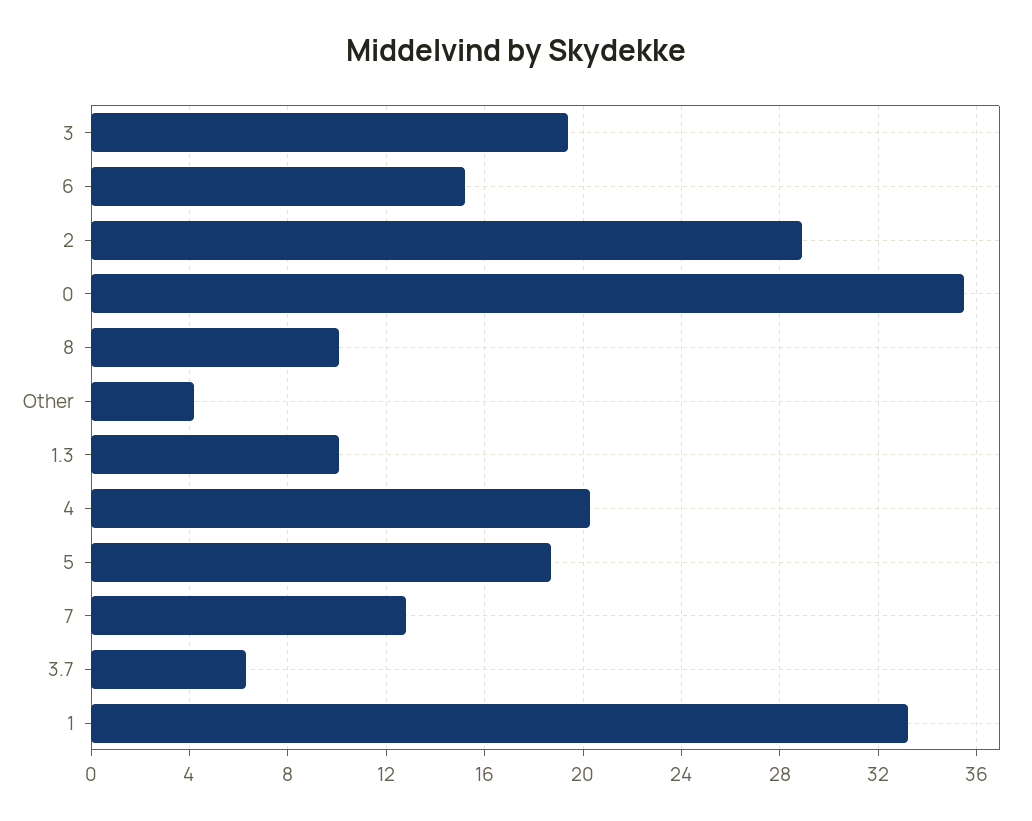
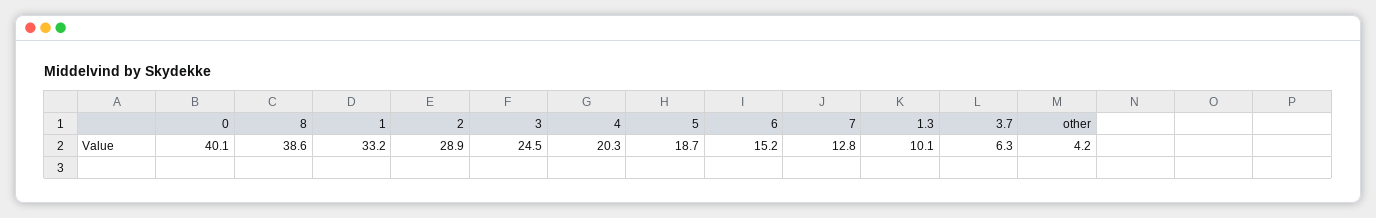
3: 19.5 -> 24.5
0: 35.5 -> 40.1
8: 10 -> 38.6

